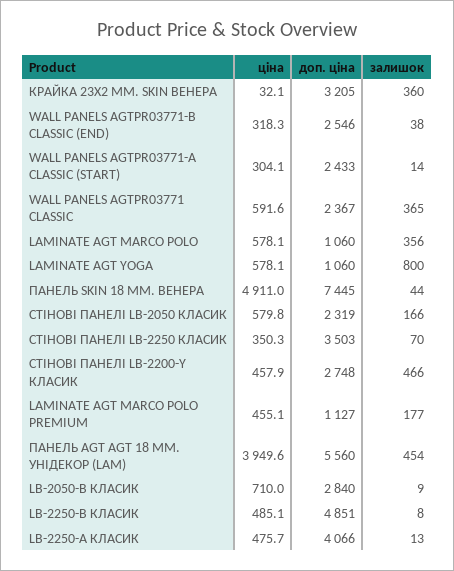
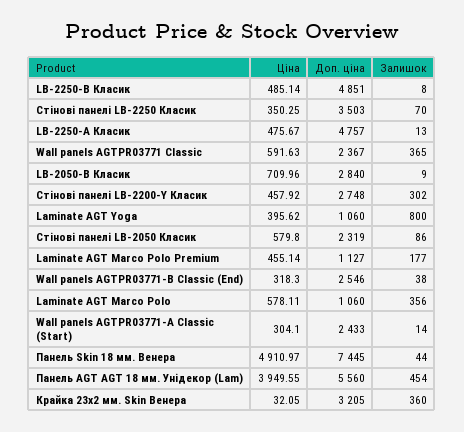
ціна, LAMINATE AGT YOGA: 578.1 -> 395.62
залишок, СТІНОВІ ПАНЕЛІ LB-2050 КЛАСИК: 166 -> 86
залишок, СТІНОВІ ПАНЕЛІ LB-2200-Y КЛАСИК: 466 -> 302
доп. ціна, LB-2250-А КЛАСИК: 4066 -> 4757

